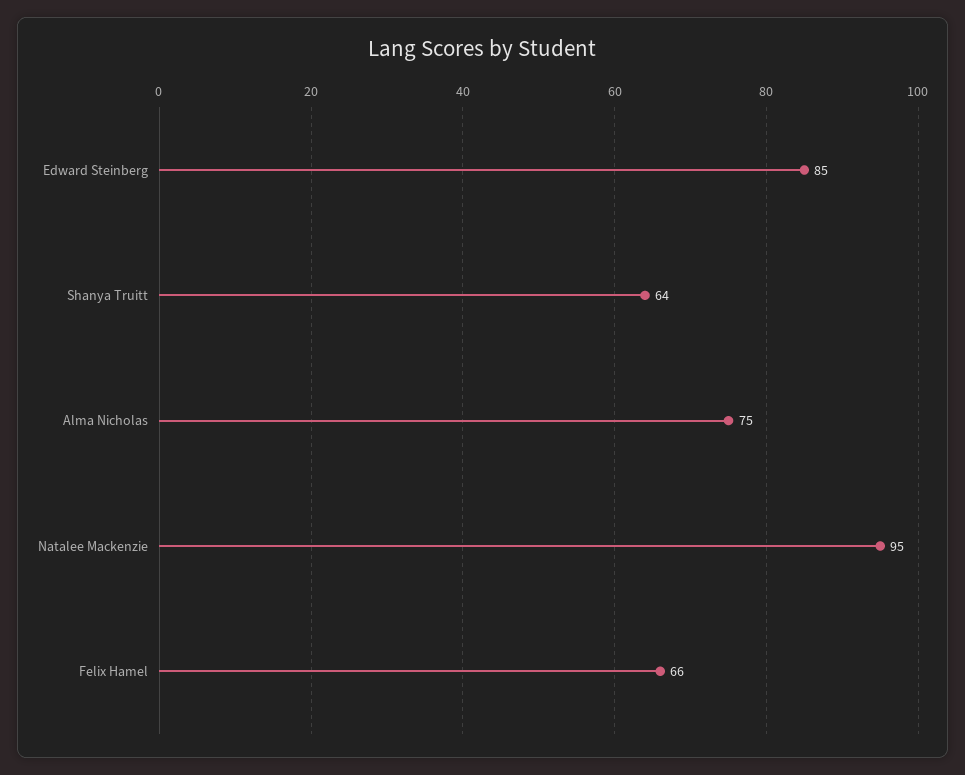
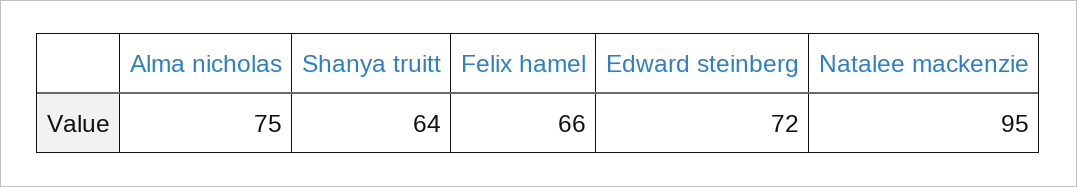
Edward Steinberg: 85 -> 72

